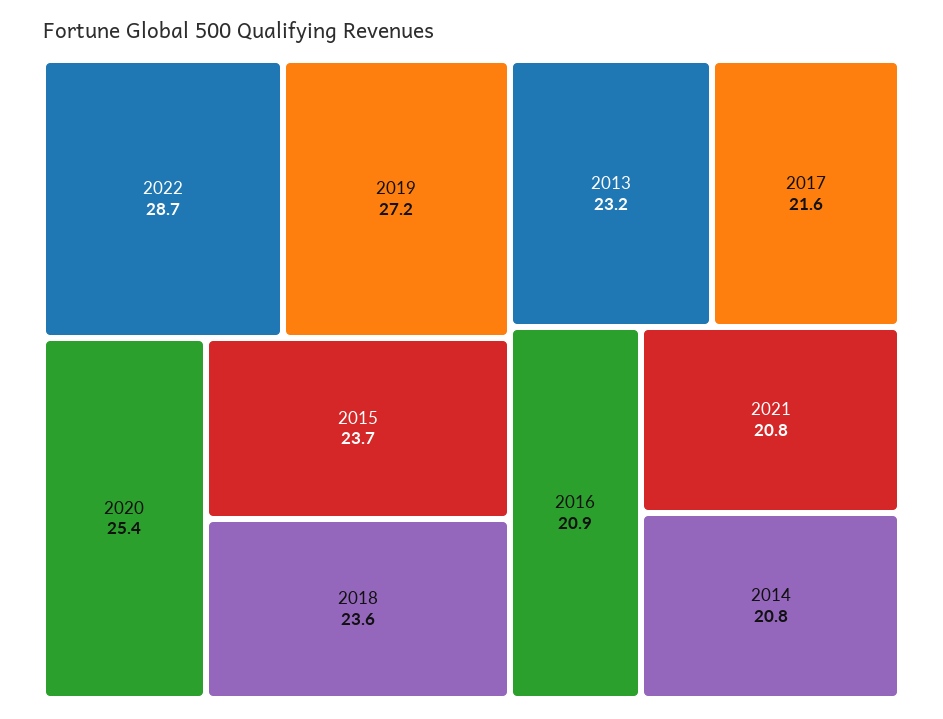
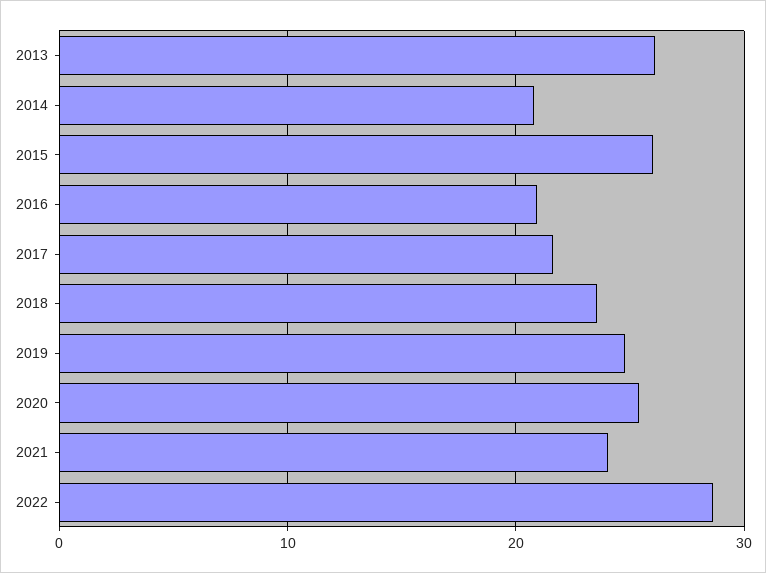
2019: 27.2 -> 25
2015: 23.7 -> 26
2013: 23.2 -> 26
2021: 20.8 -> 24

